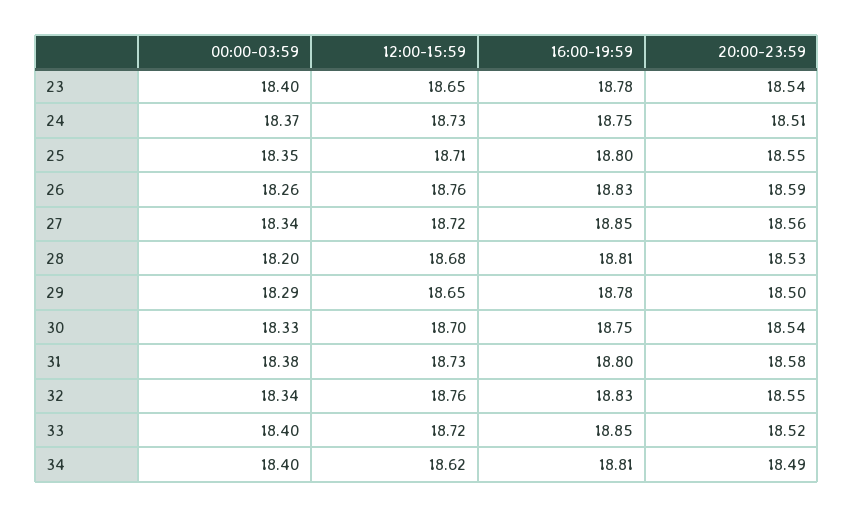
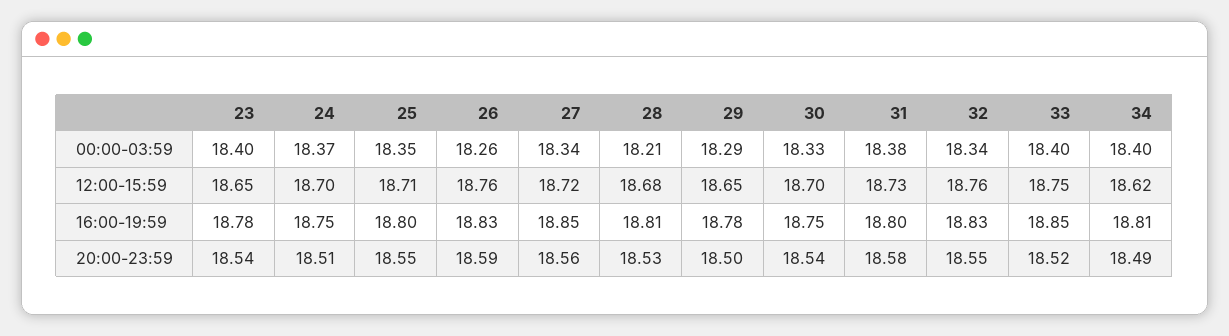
12:00-15:59, 24: 18.73 -> 18.7
00:00-03:59, 28: 18.2 -> 18.21
12:00-15:59, 33: 18.72 -> 18.75

